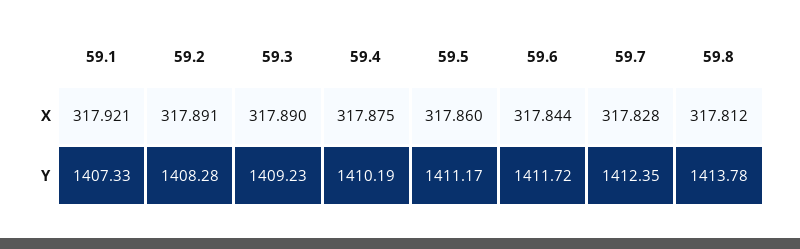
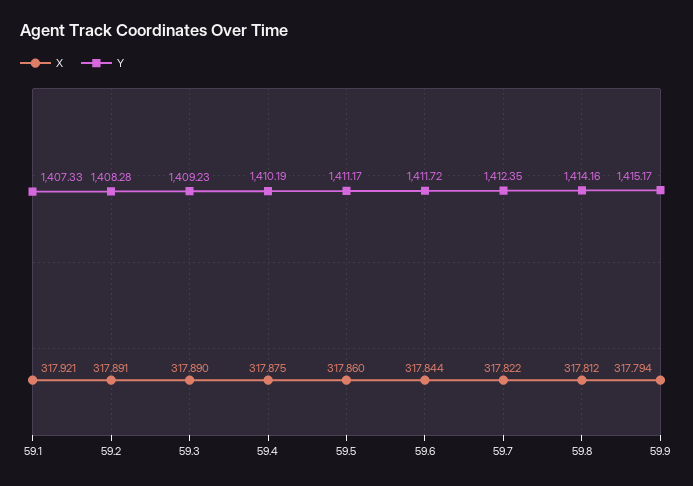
X, 59.7: 317.828 -> 317.822
Y, 59.8: 1413.78 -> 1414.16
X, 59.9: none -> 317.794
Y, 59.9: none -> 1415.17

